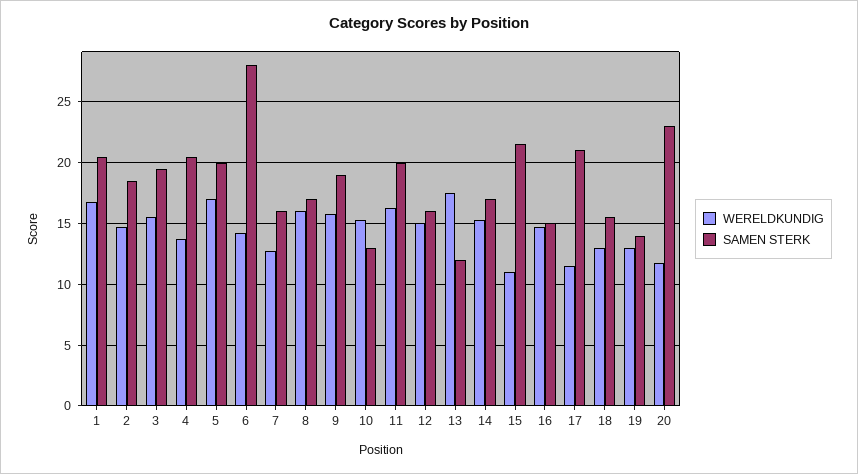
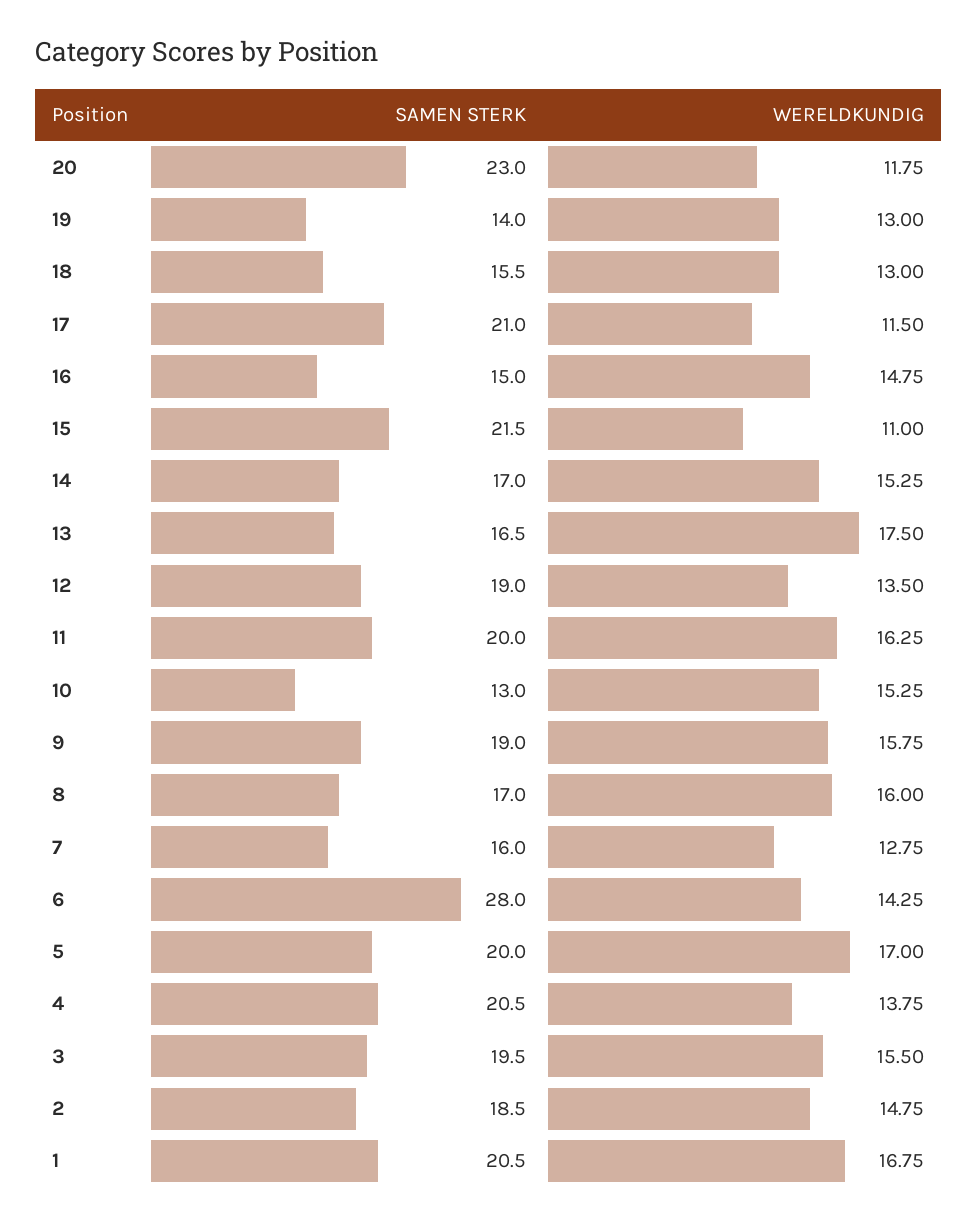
WERELDKUNDIG, 12: 15 -> 13.5
SAMEN STERK, 12: 16 -> 19
SAMEN STERK, 13: 12 -> 16.5

